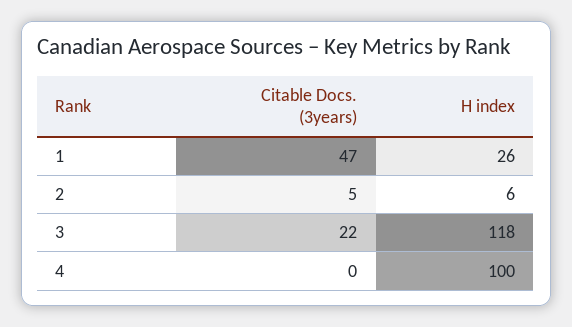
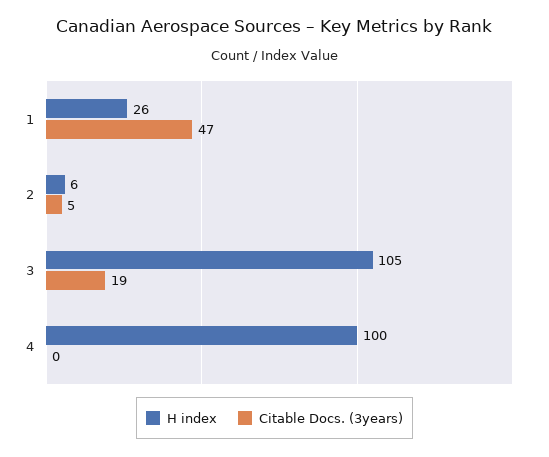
Citable Docs. (3years), 3: 22 -> 19
H index, 3: 118 -> 105

